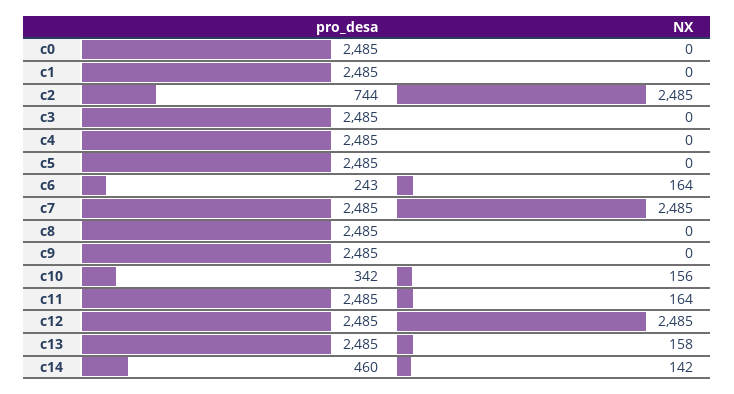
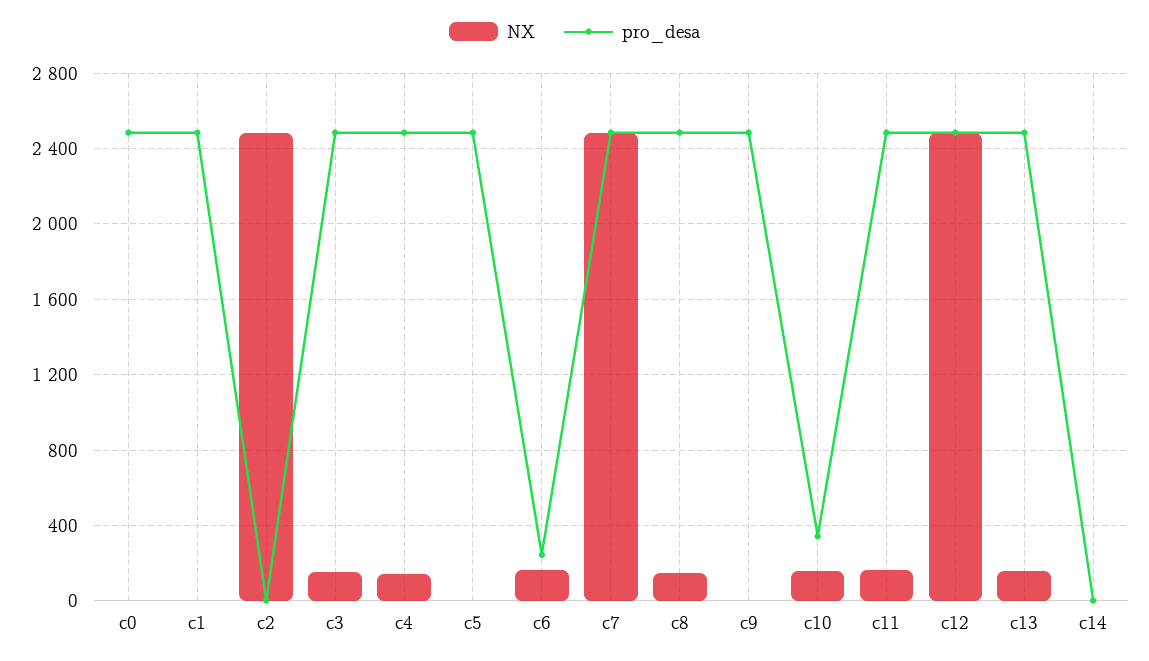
pro_desa, c2: 744 -> 0
NX, c3: 0 -> 150
NX, c4: 0 -> 150
NX, c8: 0 -> 150
pro_desa, c14: 460 -> 0
NX, c14: 142 -> 0

